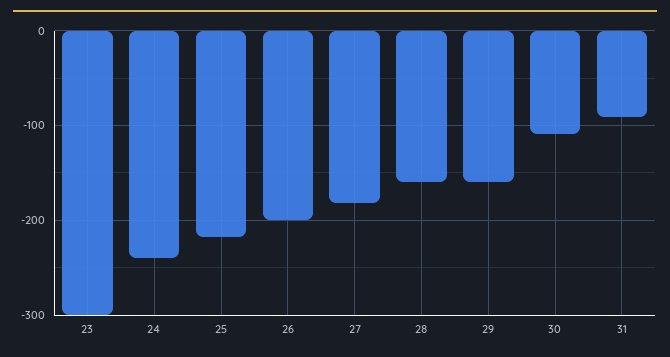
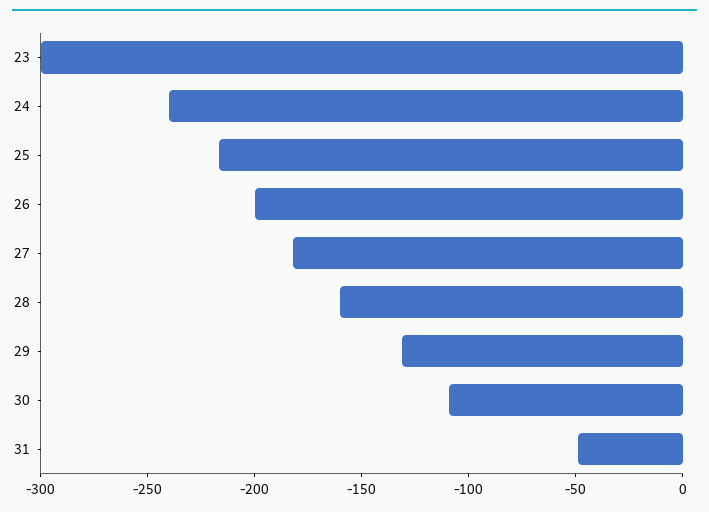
29: -160 -> -130
31: -90 -> -50

